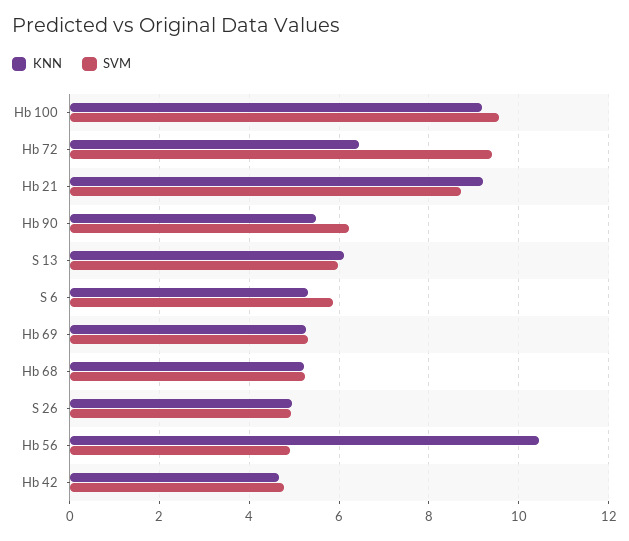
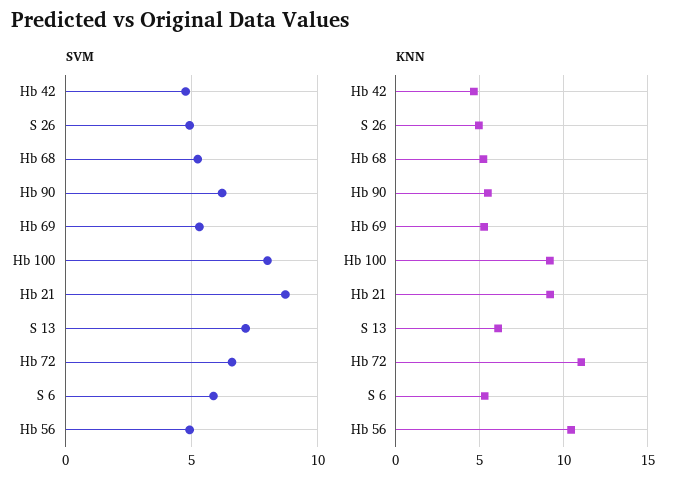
SVM, Hb 100: 9.6 -> 8
KNN, Hb 72: 6.4 -> 11
SVM, Hb 72: 9.4 -> 6.5
SVM, S 13: 6 -> 7

